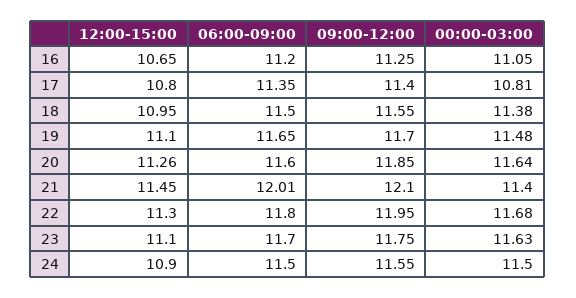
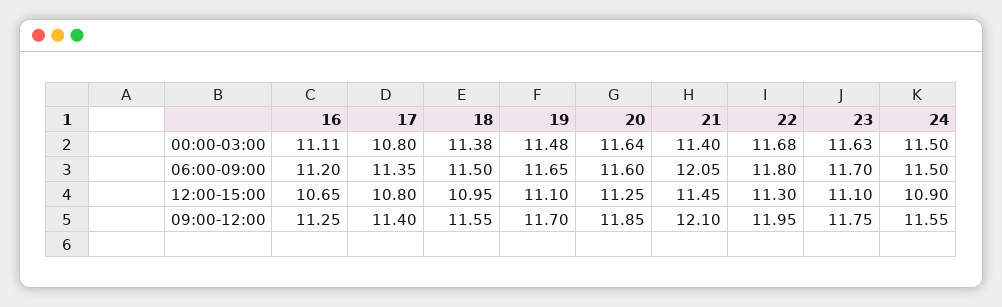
00:00-03:00, 16: 11.05 -> 11.11
00:00-03:00, 17: 10.81 -> 10.8
12:00-15:00, 20: 11.26 -> 11.25
06:00-09:00, 21: 12.01 -> 12.05

